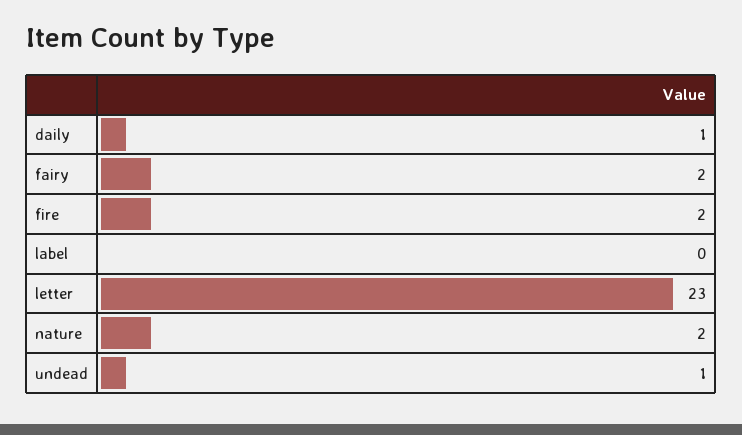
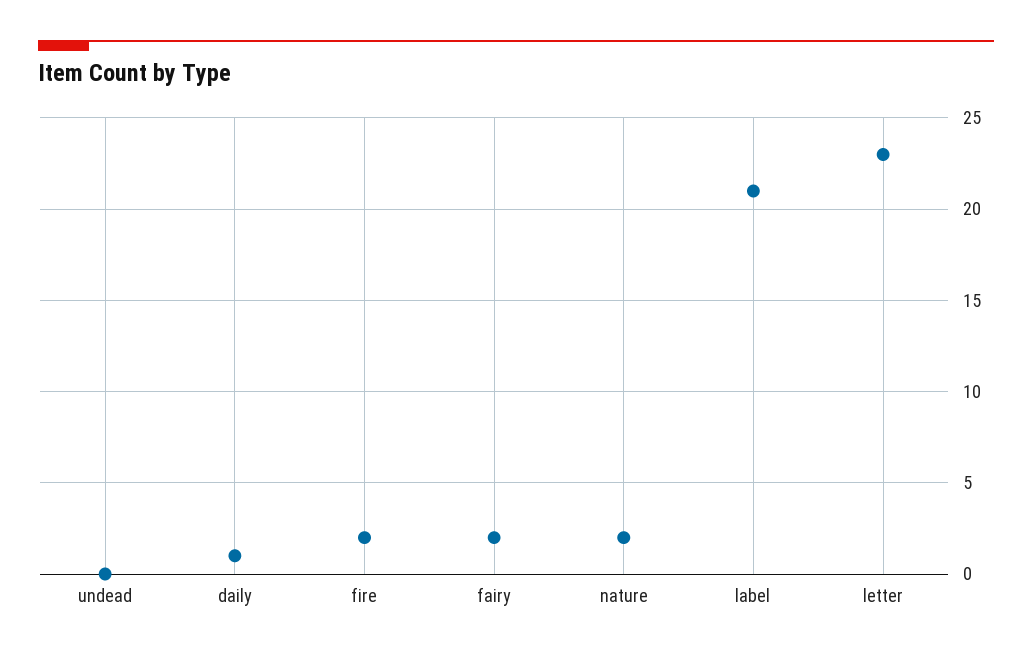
label: 0 -> 21
undead: 1 -> 0

